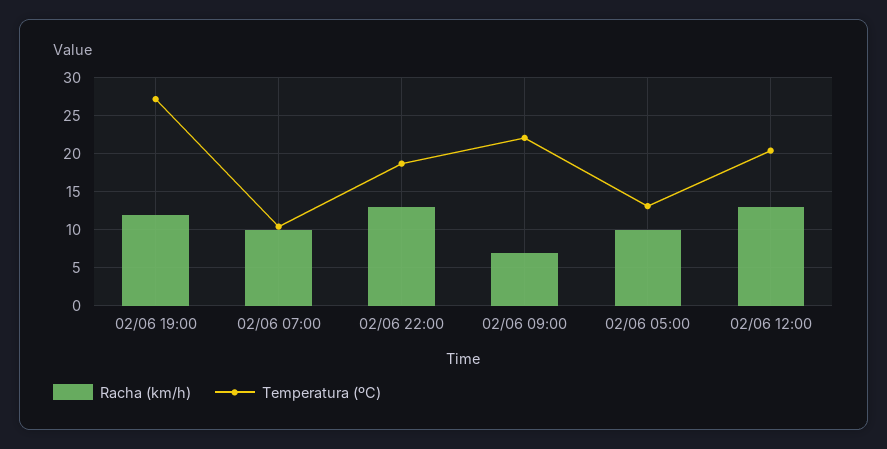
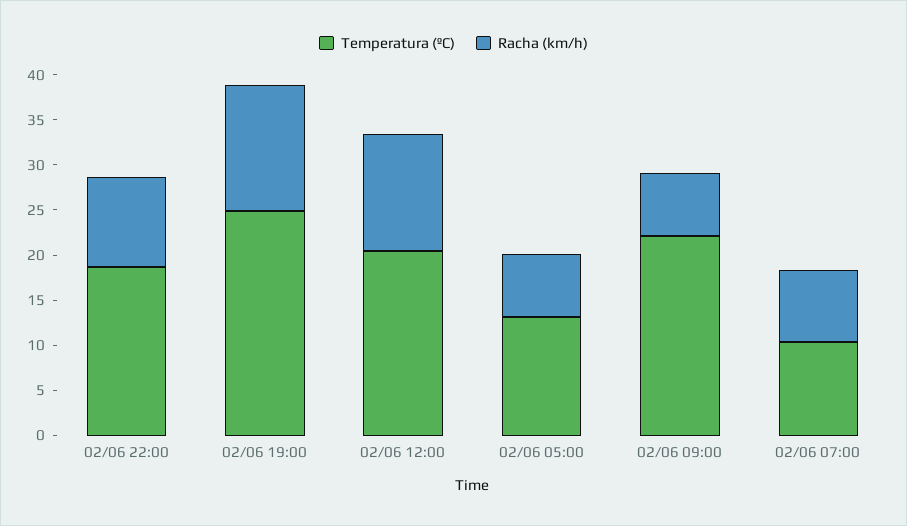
Racha (km/h), 02/06 19:00: 12 -> 14
Temperatura (ºC), 02/06 19:00: 27 -> 25
Racha (km/h), 02/06 07:00: 10 -> 8
Racha (km/h), 02/06 22:00: 13 -> 10
Racha (km/h), 02/06 05:00: 10 -> 7

